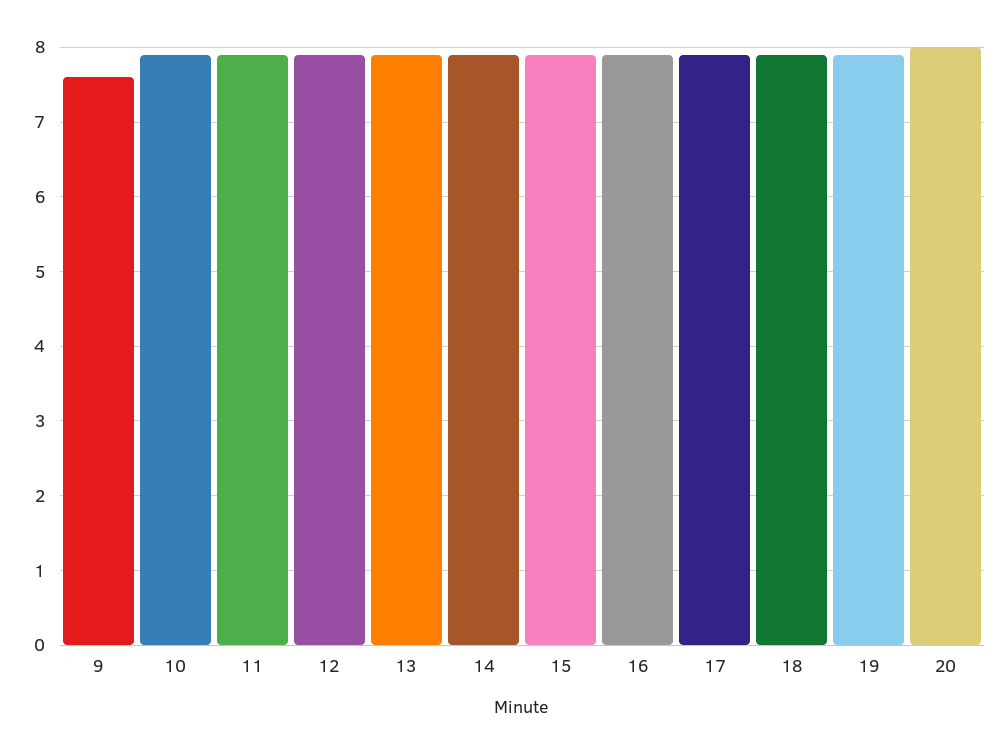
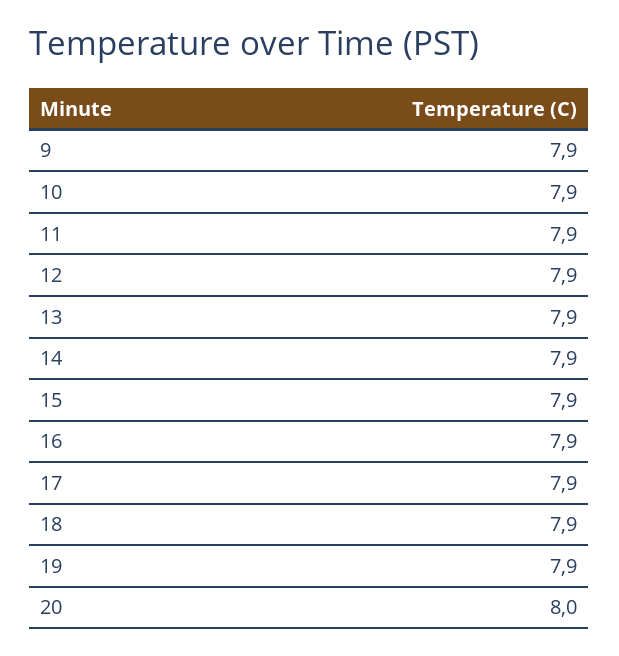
9: 7.6 -> 7.9

